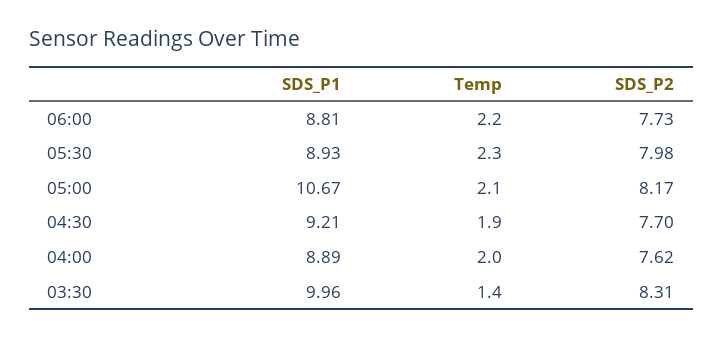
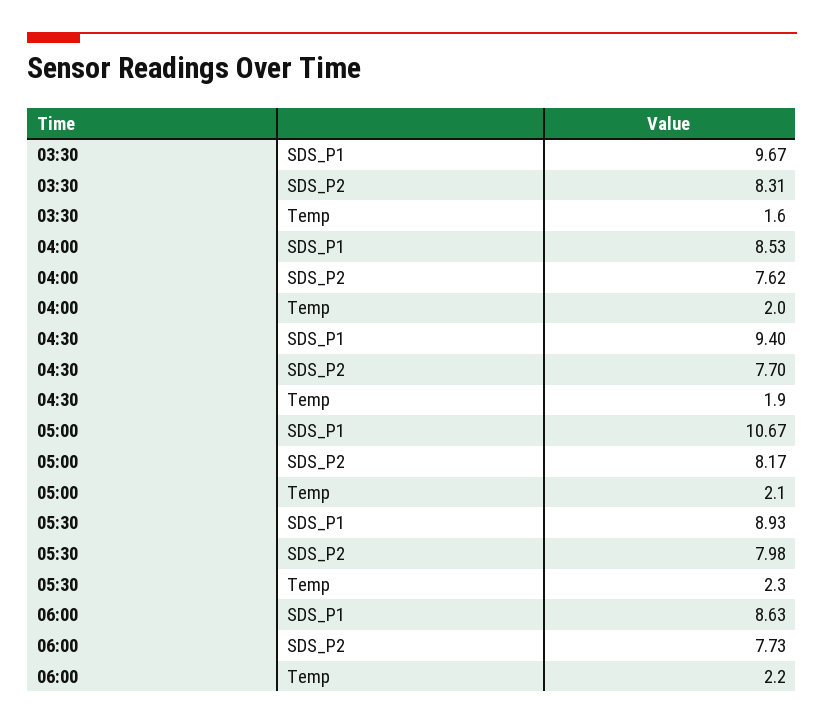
SDS_P1, 06:00: 8.81 -> 8.63
SDS_P1, 04:30: 9.21 -> 9.4
SDS_P1, 04:00: 8.89 -> 8.53
SDS_P1, 03:30: 9.96 -> 9.67
Temp, 03:30: 1.4 -> 1.6

